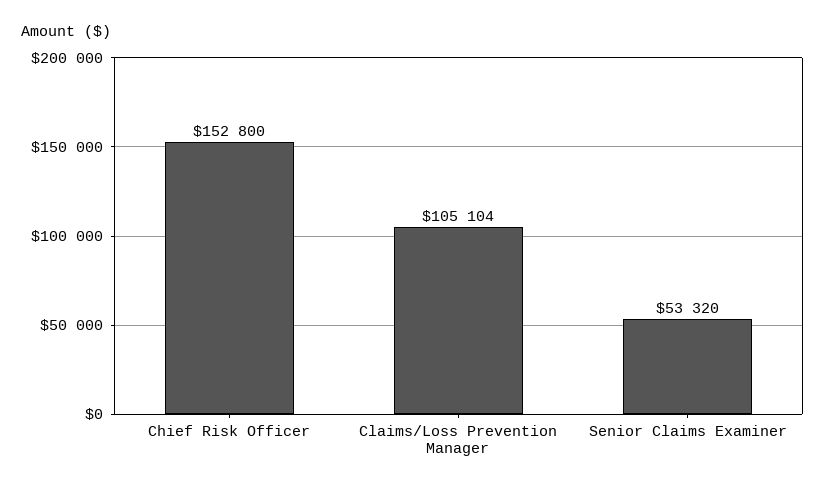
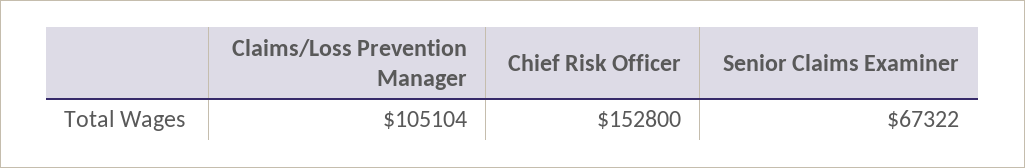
Senior Claims Examiner: 53320 -> 67322

